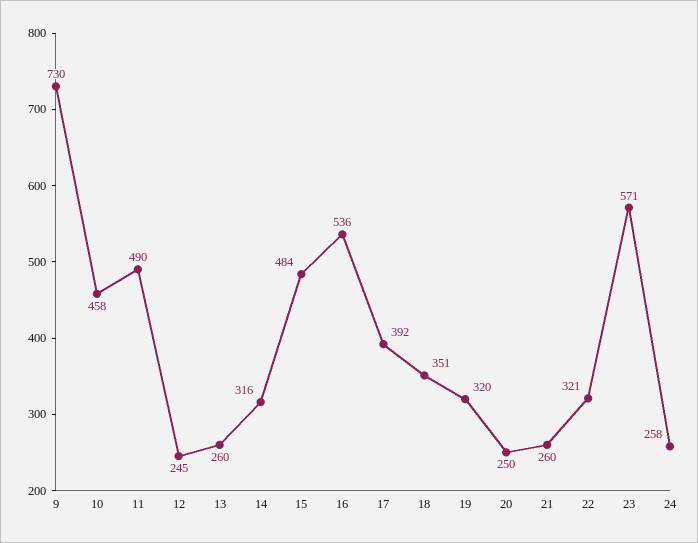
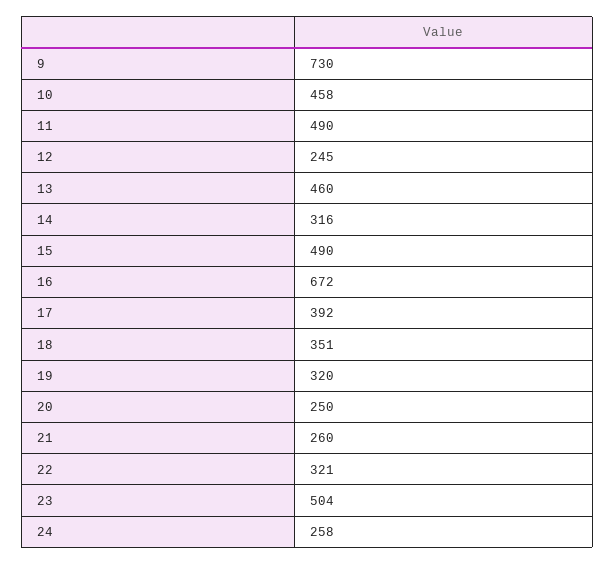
13: 260 -> 460
15: 484 -> 490
16: 536 -> 672
23: 571 -> 504

